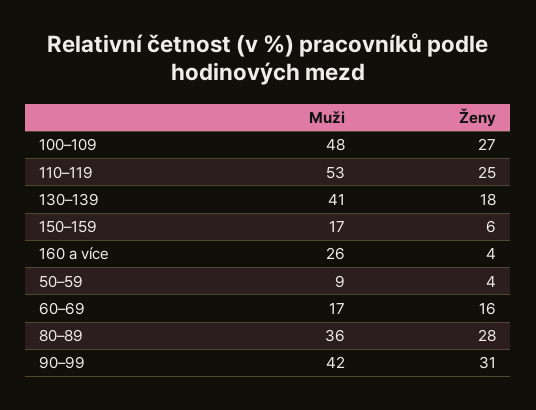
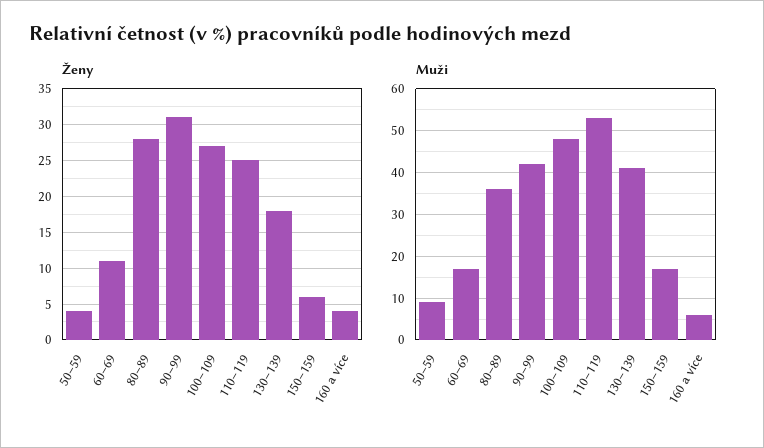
Muži, 160 a více: 26 -> 5
Ženy, 60–69: 16 -> 11

